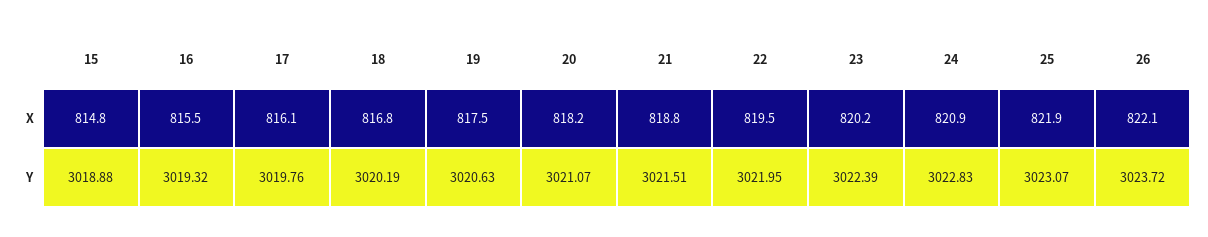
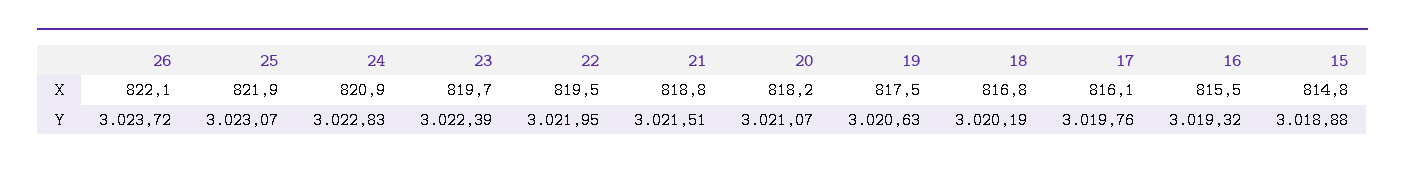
23, X: 820.2 -> 819.7

